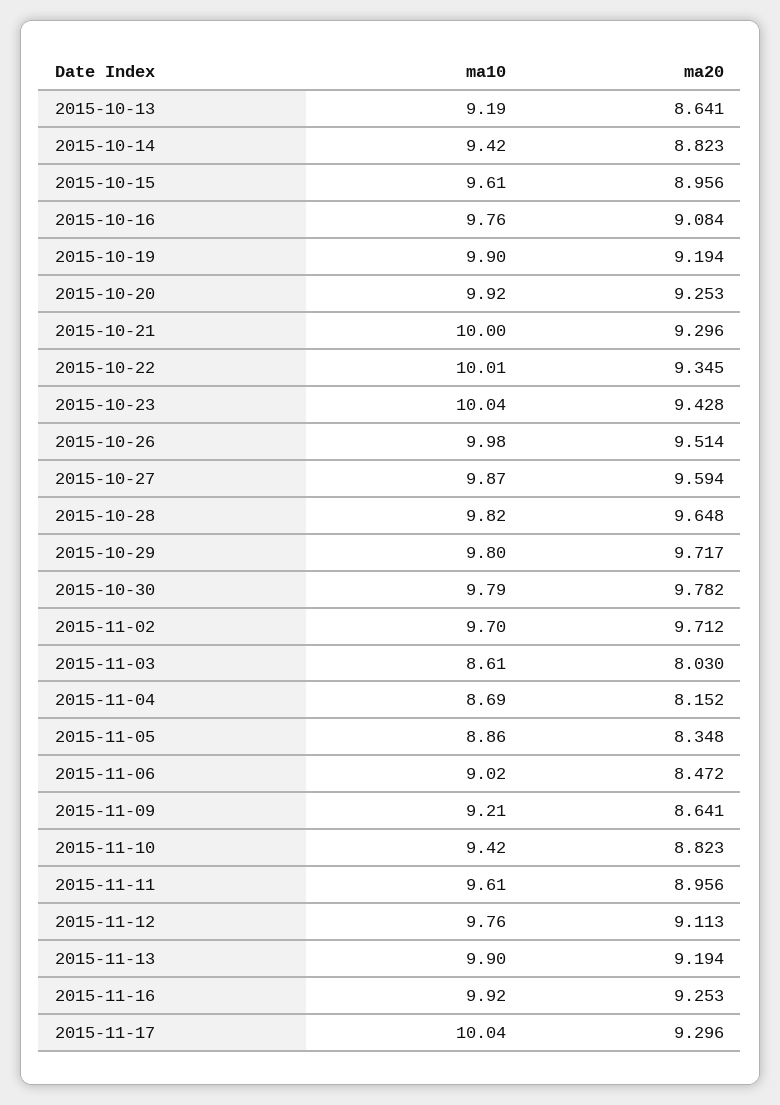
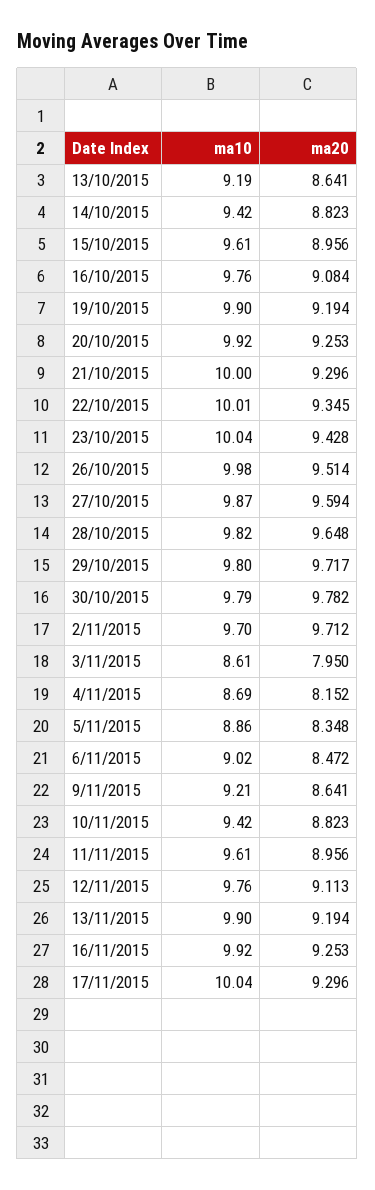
ma20, 2015-11-03: 8.03 -> 7.95

